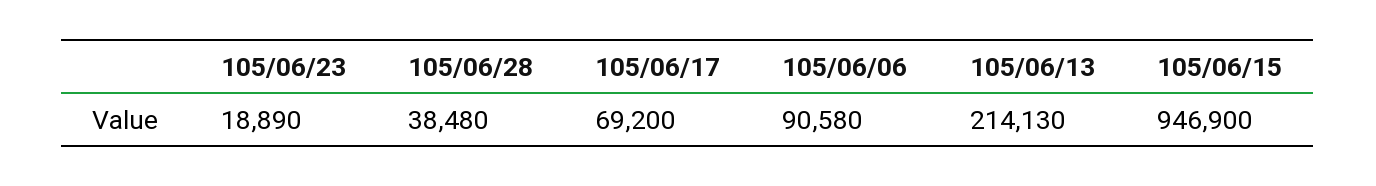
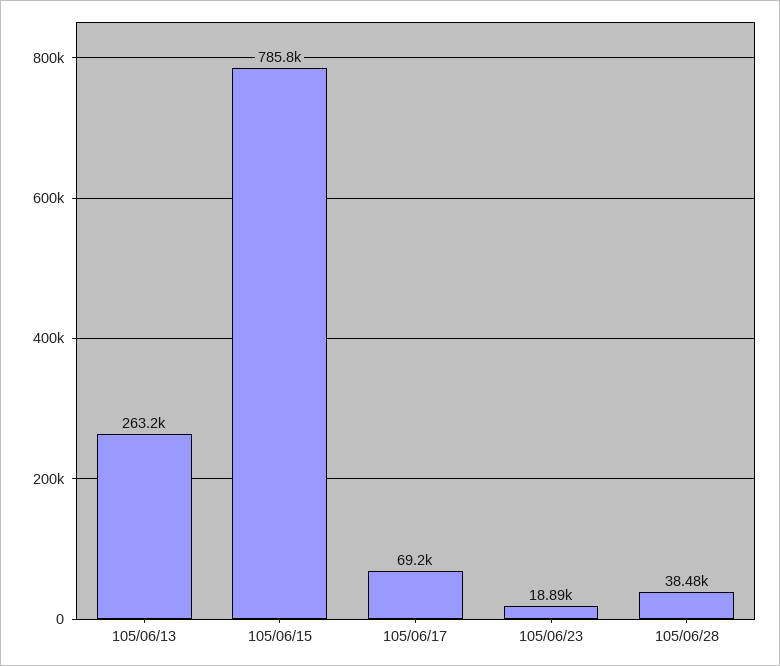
105/06/06: 90580 -> none
105/06/13: 214130 -> 263200
105/06/15: 946900 -> 785800

